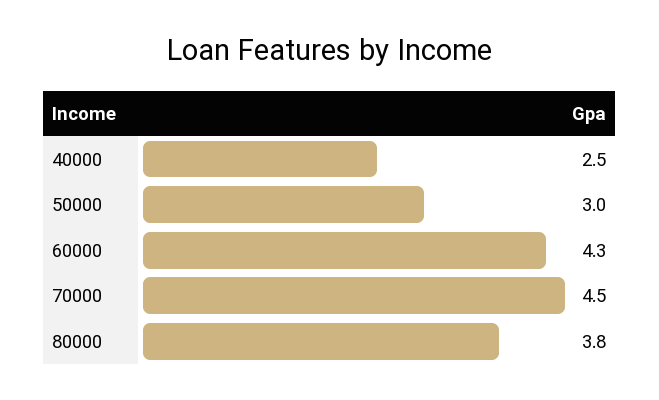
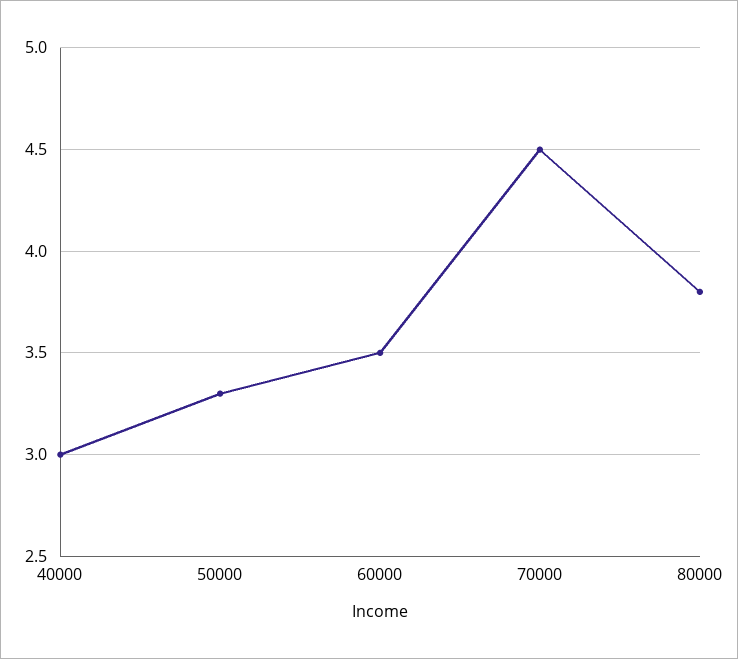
40000: 2.5 -> 3
50000: 3 -> 3.3
60000: 4.3 -> 3.5

